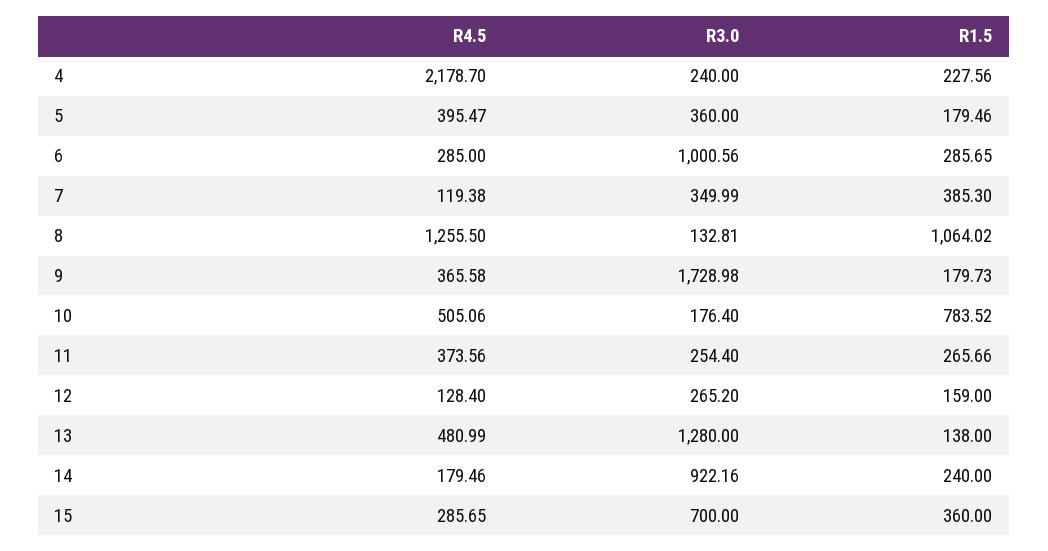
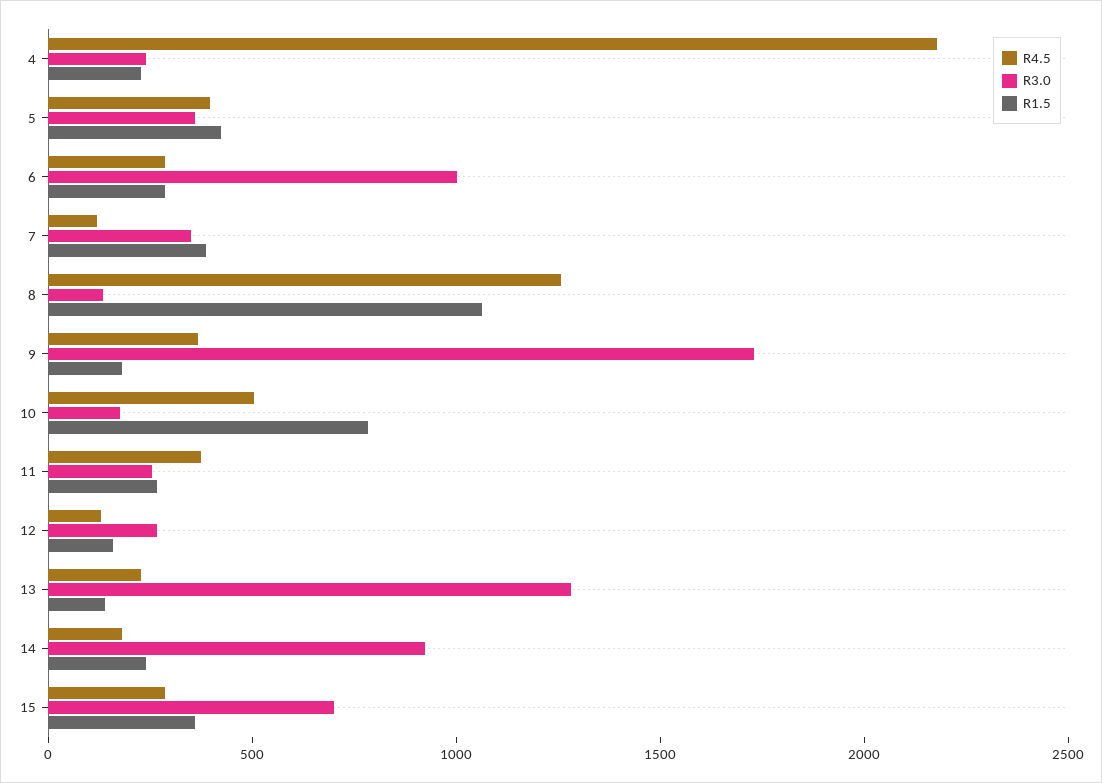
R1.5, 5: 179.46 -> 400
R4.5, 13: 480.99 -> 200

